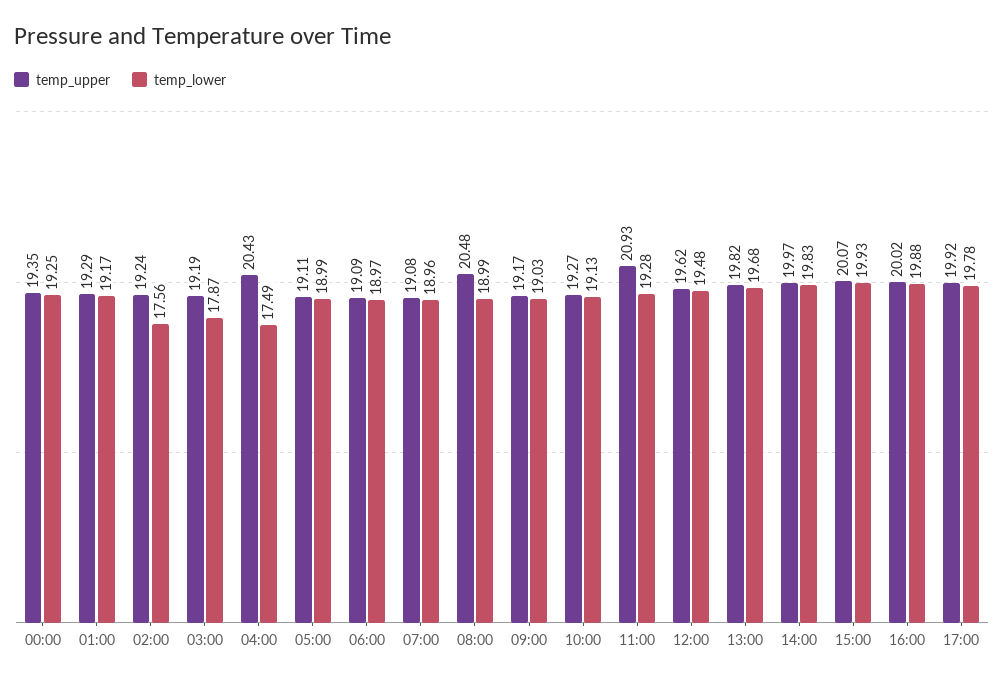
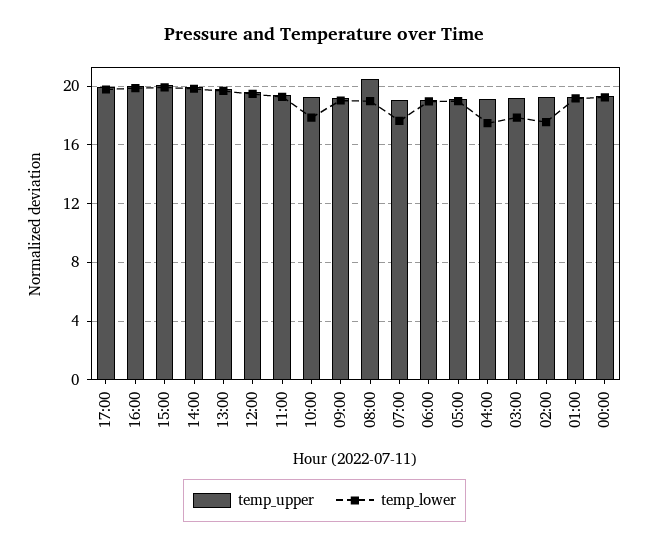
temp_upper, 04:00: 20.43 -> 19
temp_lower, 07:00: 18.96 -> 17.5
temp_lower, 10:00: 19.13 -> 18
temp_upper, 11:00: 20.93 -> 19.5

